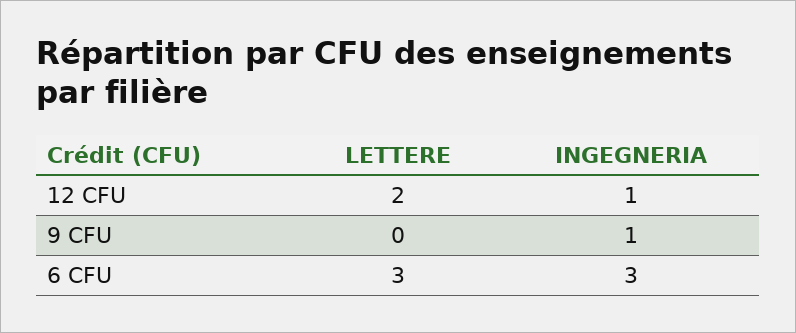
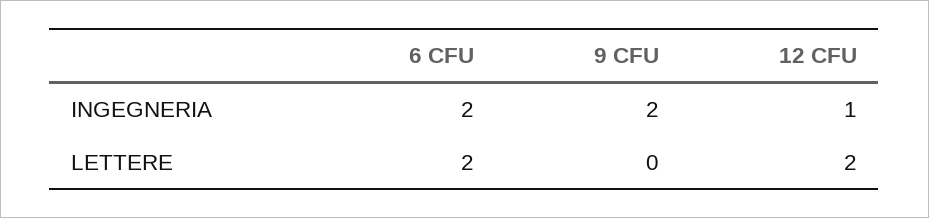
INGEGNERIA, 9 CFU: 1 -> 2
LETTERE, 6 CFU: 3 -> 2
INGEGNERIA, 6 CFU: 3 -> 2

